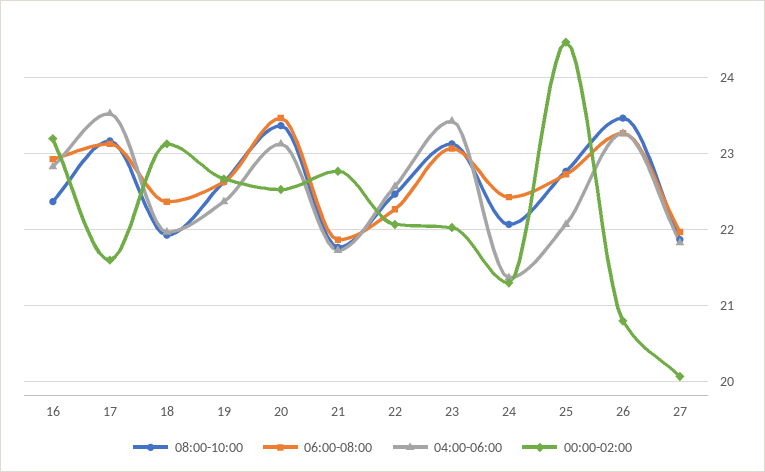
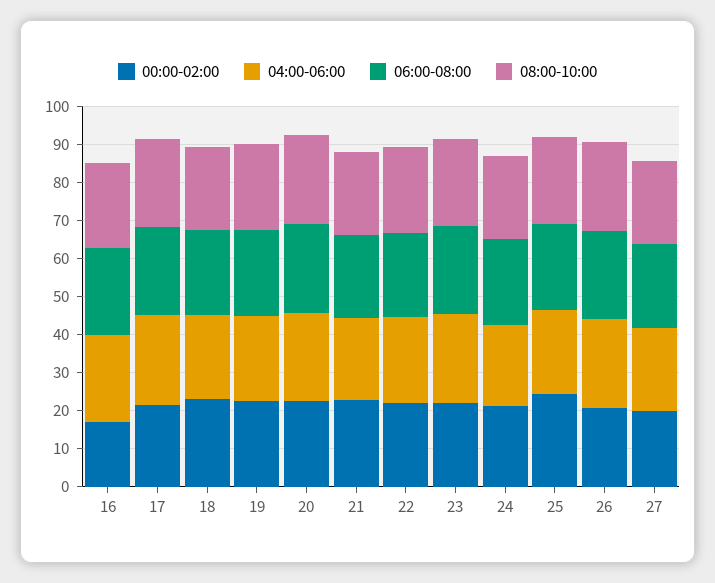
00:00-02:00, 16: 23.2 -> 17.5

